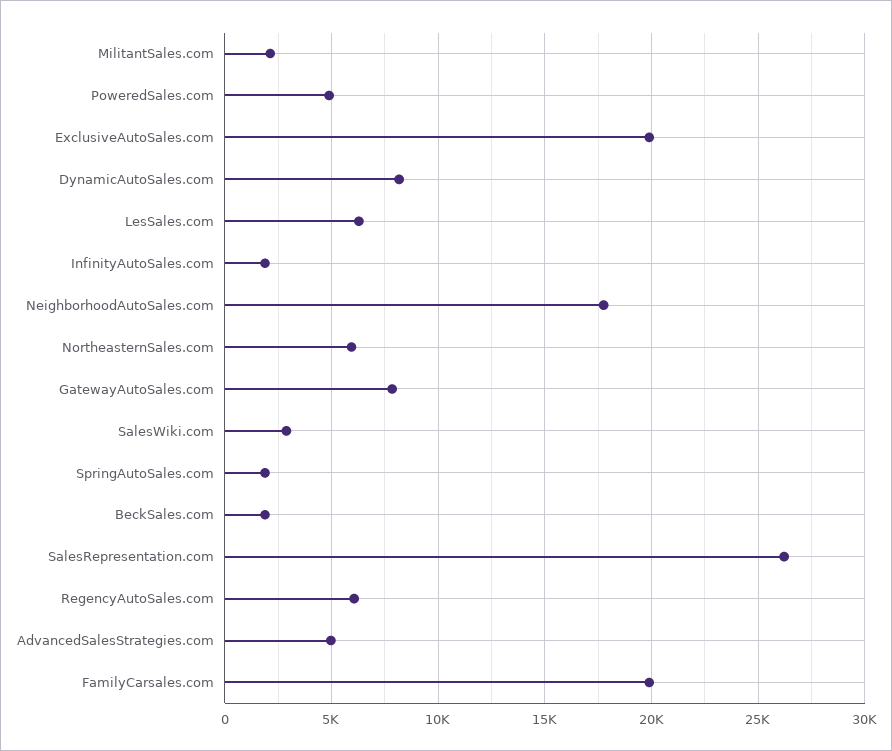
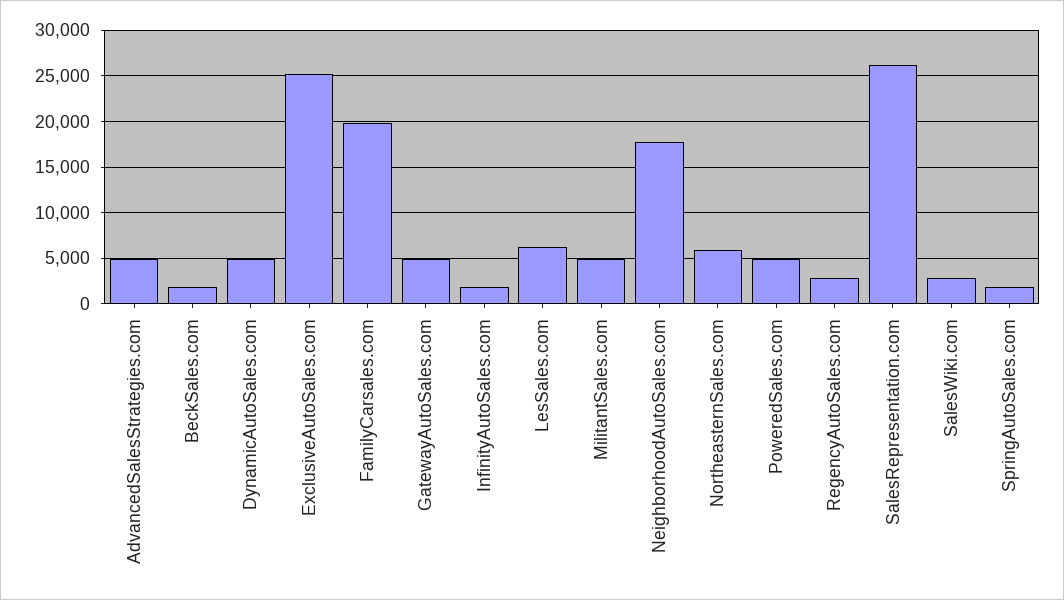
MilitantSales.com: 2000 -> 5000
ExclusiveAutoSales.com: 20000 -> 25000
DynamicAutoSales.com: 8000 -> 5000
GatewayAutoSales.com: 8000 -> 5000
RegencyAutoSales.com: 6000 -> 3000

